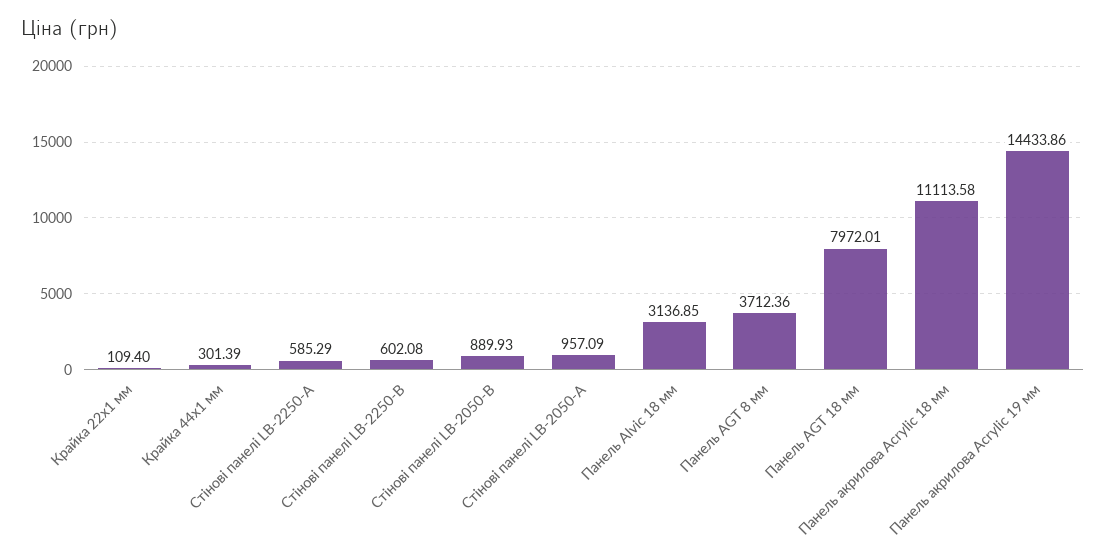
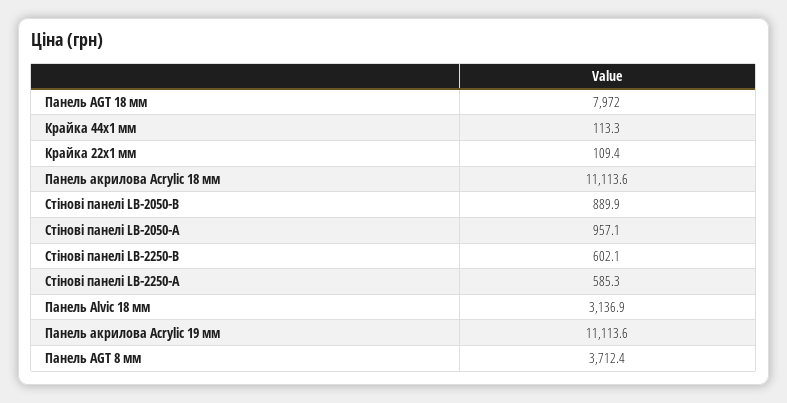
Крайка 44x1 мм: 301.39 -> 113.3
Панель акрилова Acrylic 19 мм: 14433.86 -> 11113.6

